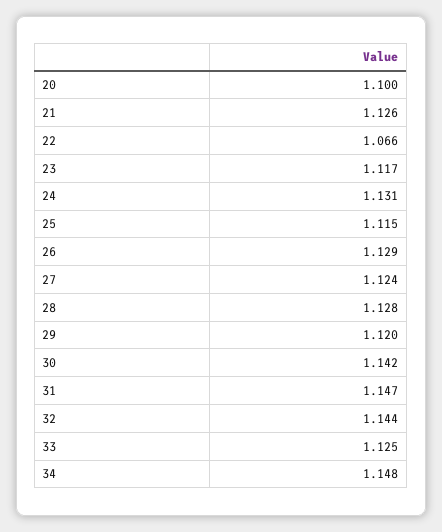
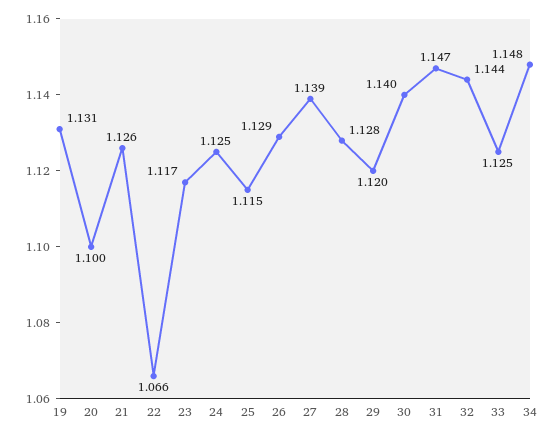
24: 1.131 -> 1.125
27: 1.124 -> 1.139
30: 1.142 -> 1.14
19: none -> 1.131

